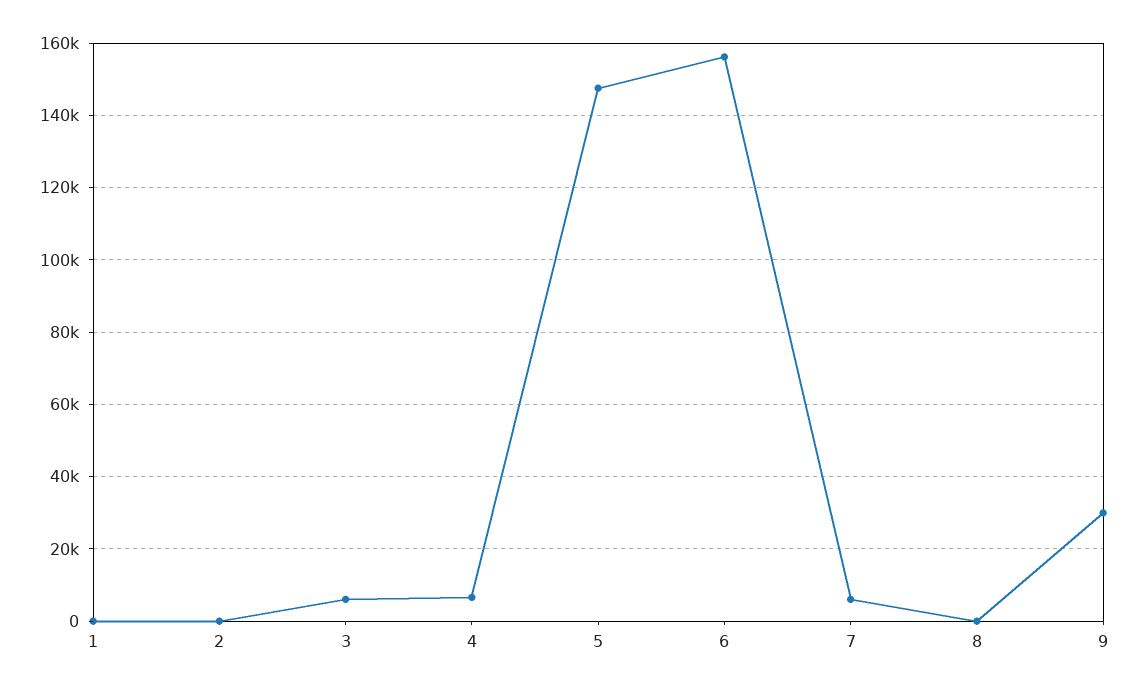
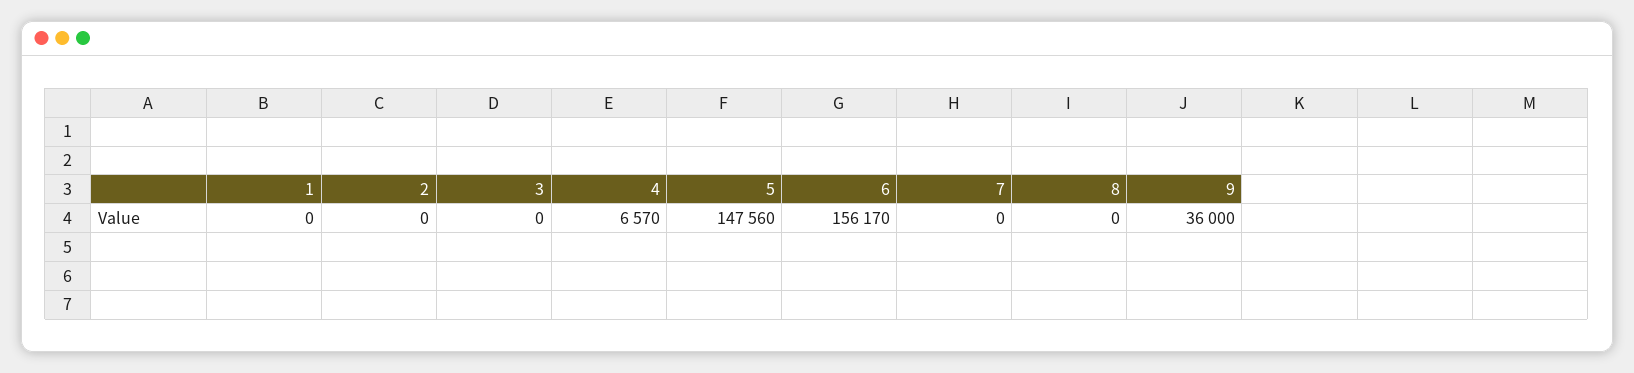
3: 6000 -> 0
7: 6000 -> 0
9: 30000 -> 36000

